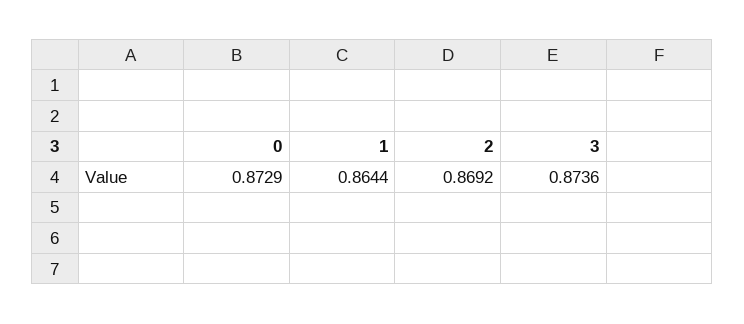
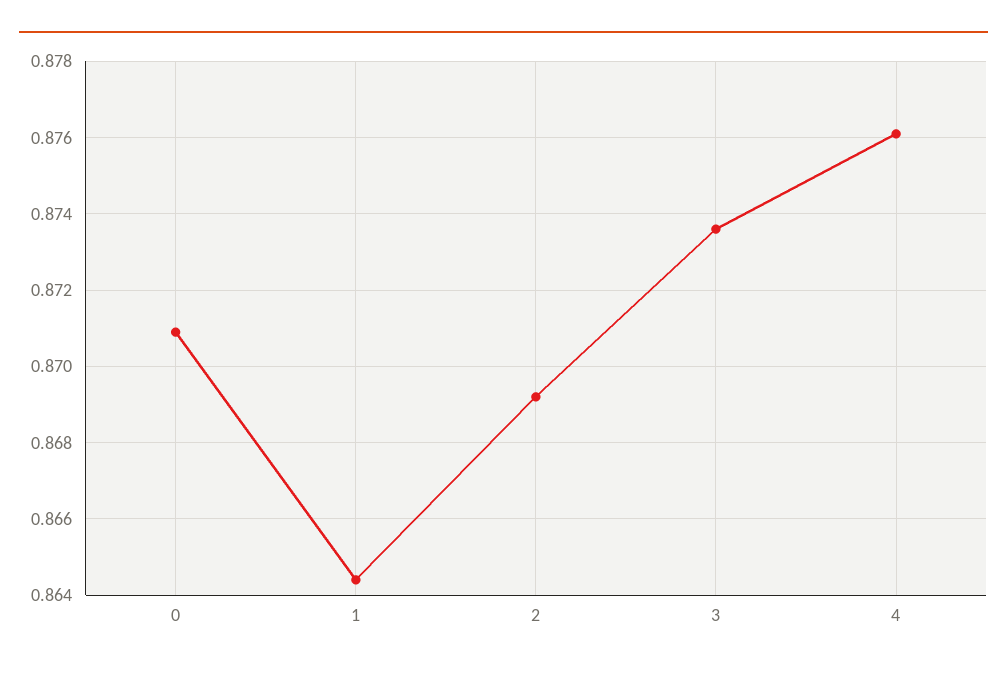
0: 0.8729 -> 0.871
4: none -> 0.876

